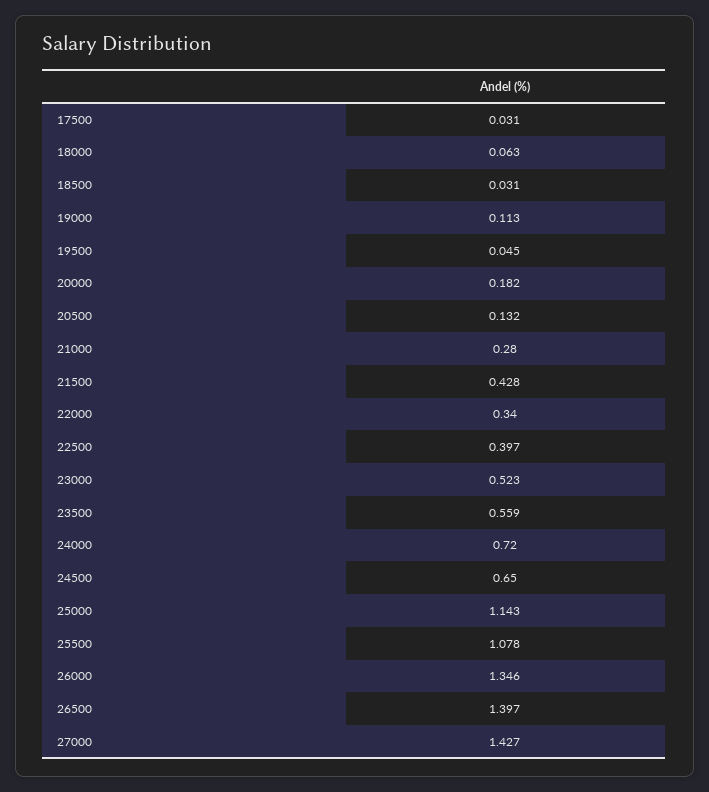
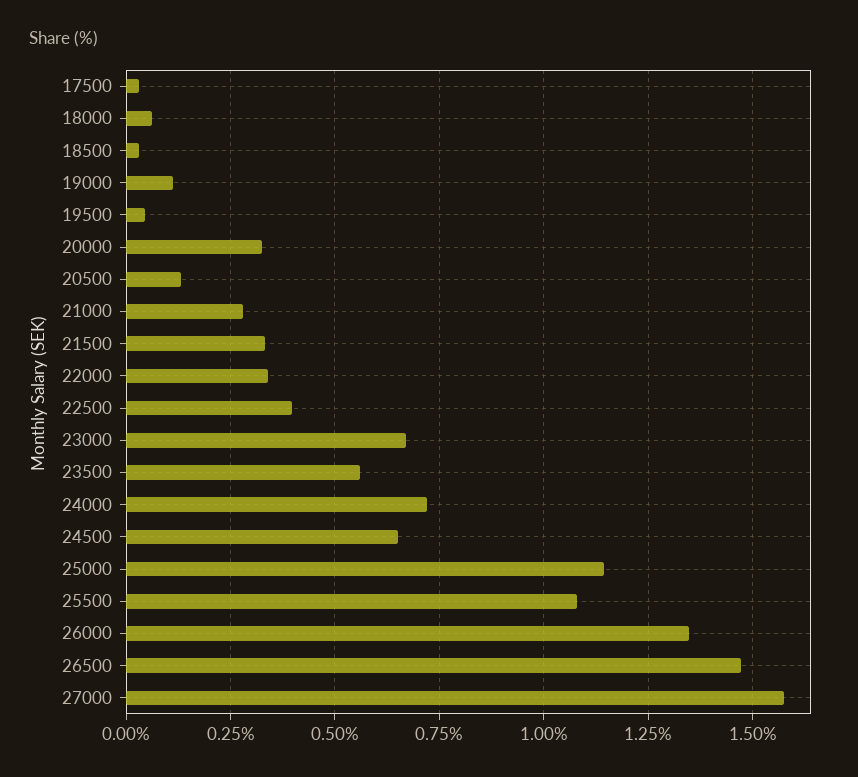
20000: 0.182 -> 0.325
21500: 0.428 -> 0.325
23000: 0.523 -> 0.675
26500: 1.397 -> 1.475
27000: 1.427 -> 1.575

